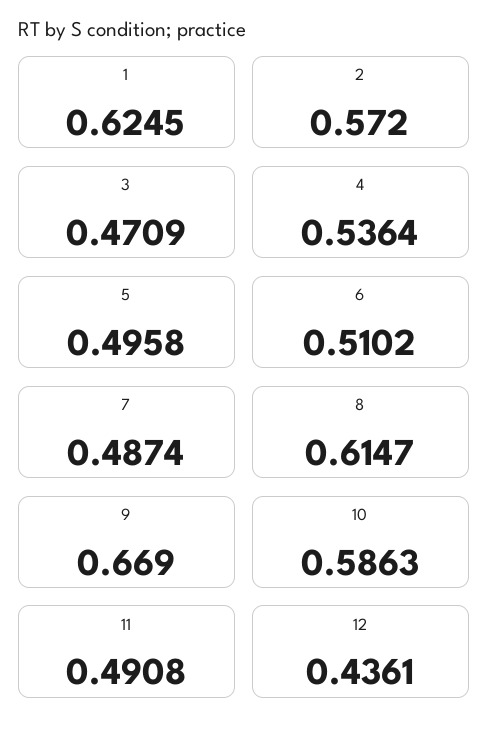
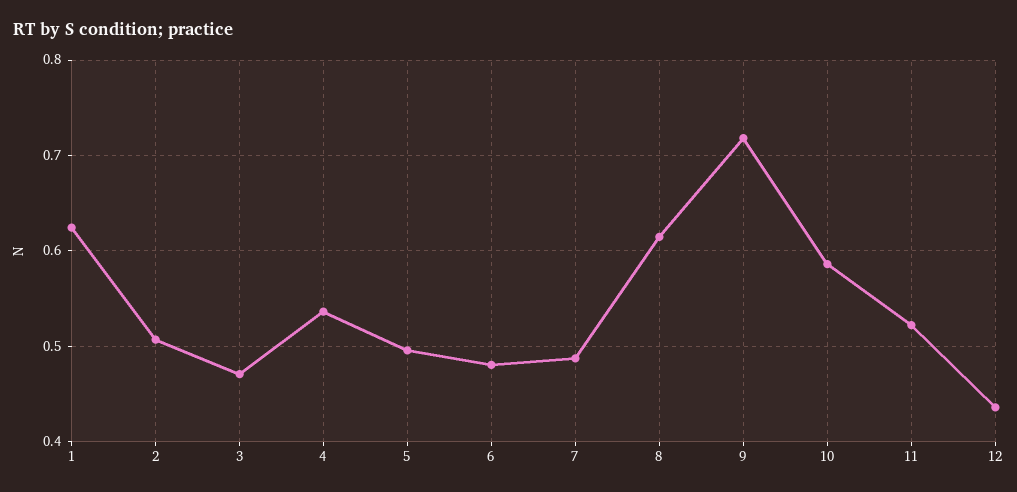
2: 0.572 -> 0.51
6: 0.5102 -> 0.48
9: 0.669 -> 0.72
11: 0.4908 -> 0.52

